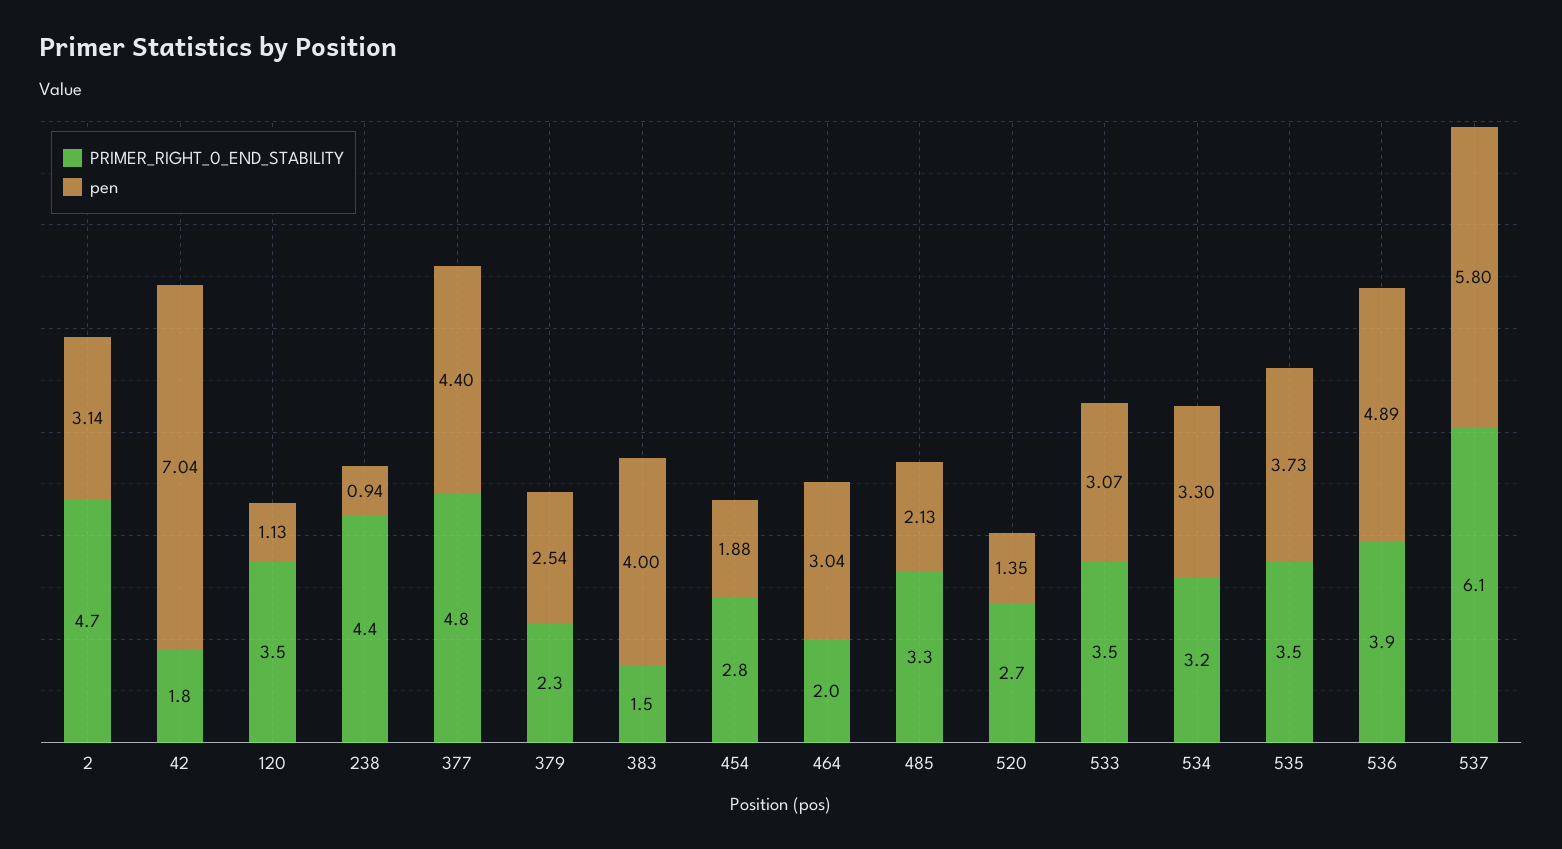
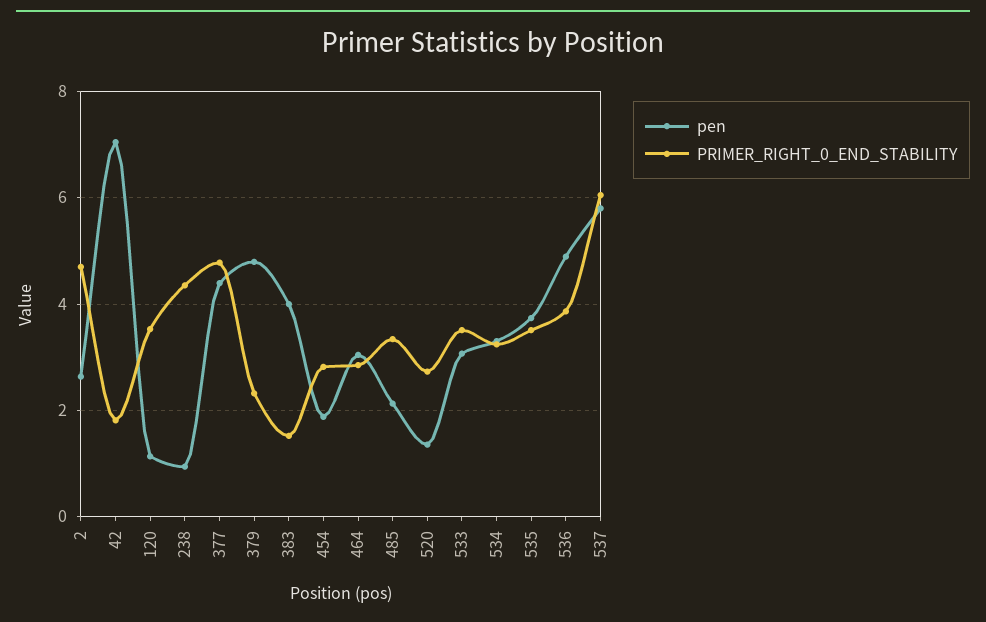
pen, 2: 3.14 -> 2.6
pen, 379: 2.54 -> 4.8
PRIMER_RIGHT_0_END_STABILITY, 464: 2 -> 2.8

